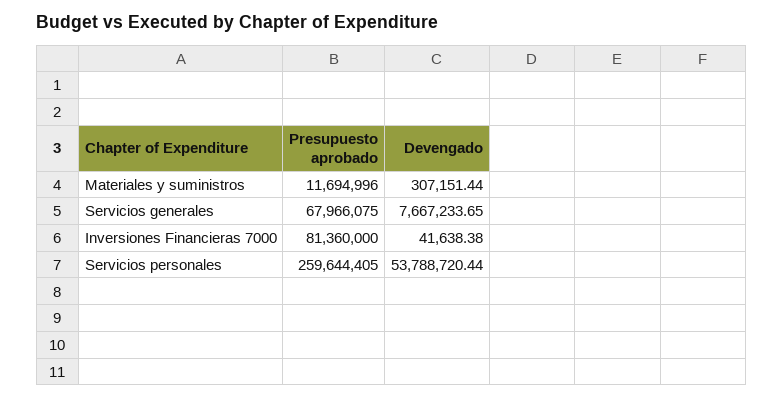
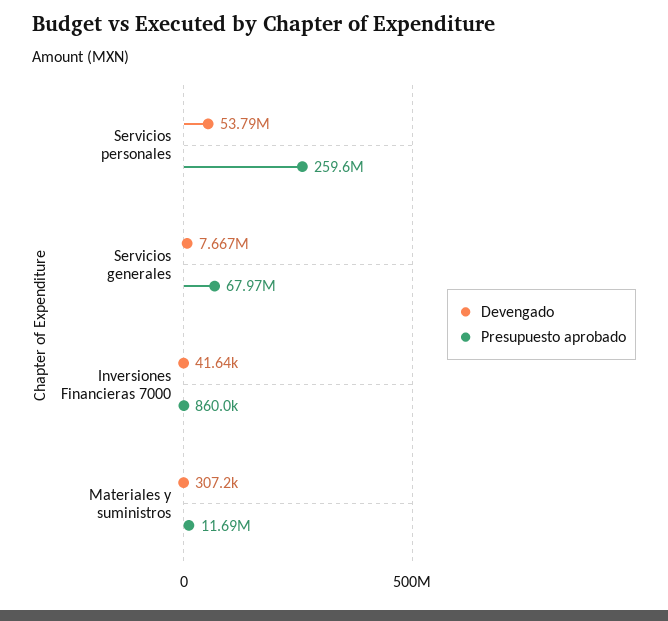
Presupuesto aprobado, Inversiones Financieras 7000: 81360000 -> 860000

